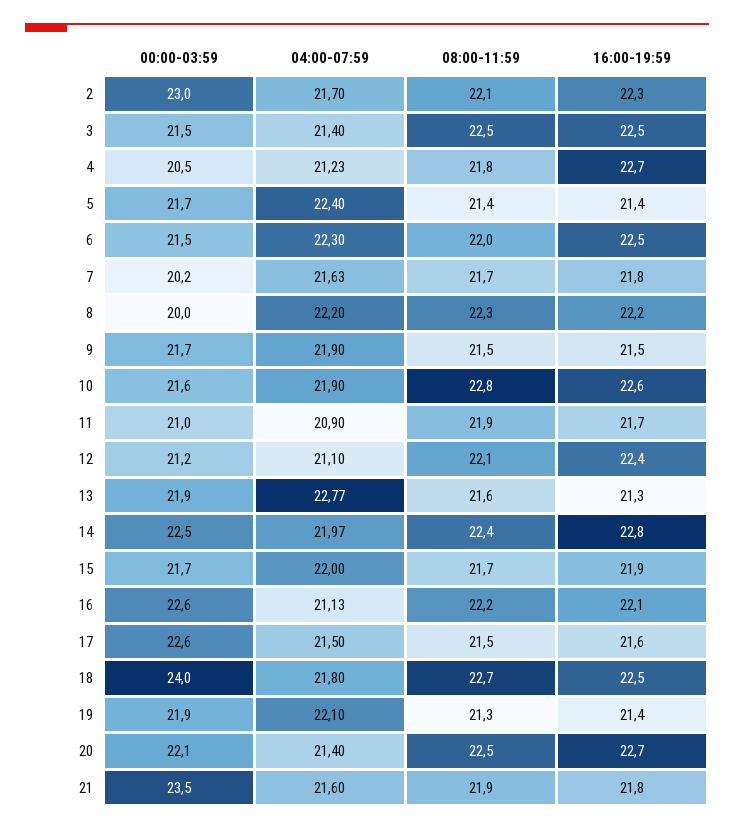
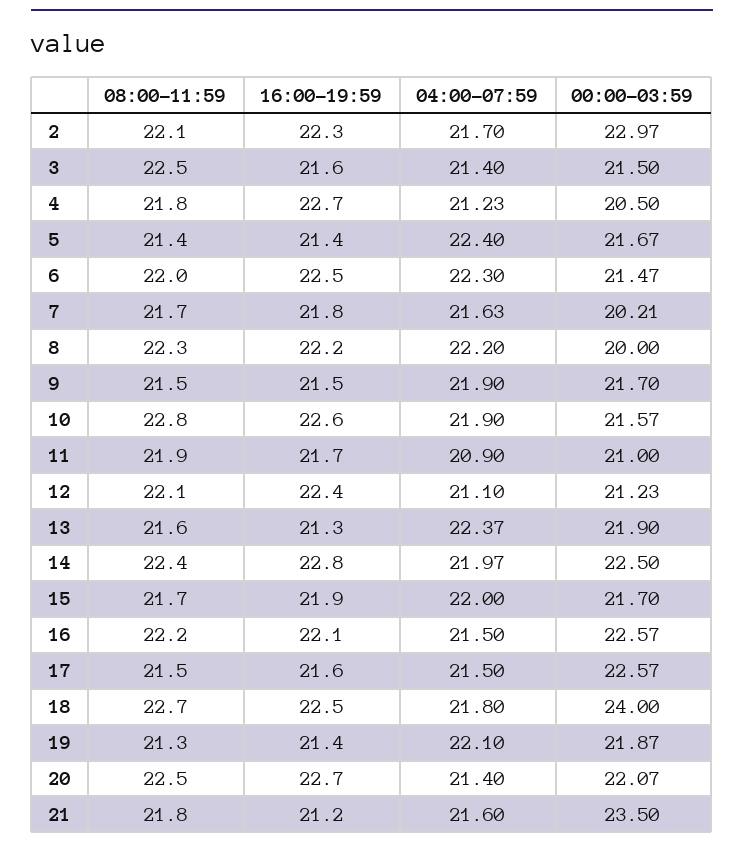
16:00-19:59, 3: 22.5 -> 21.6
04:00-07:59, 13: 22.77 -> 22.37
04:00-07:59, 16: 21.13 -> 21.5
08:00-11:59, 21: 21.9 -> 21.8
16:00-19:59, 21: 21.8 -> 21.2

